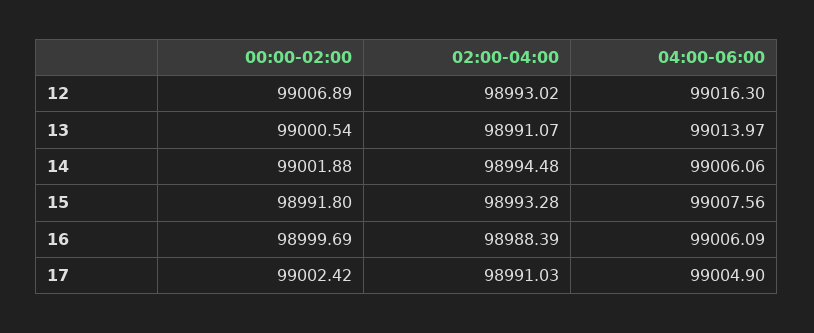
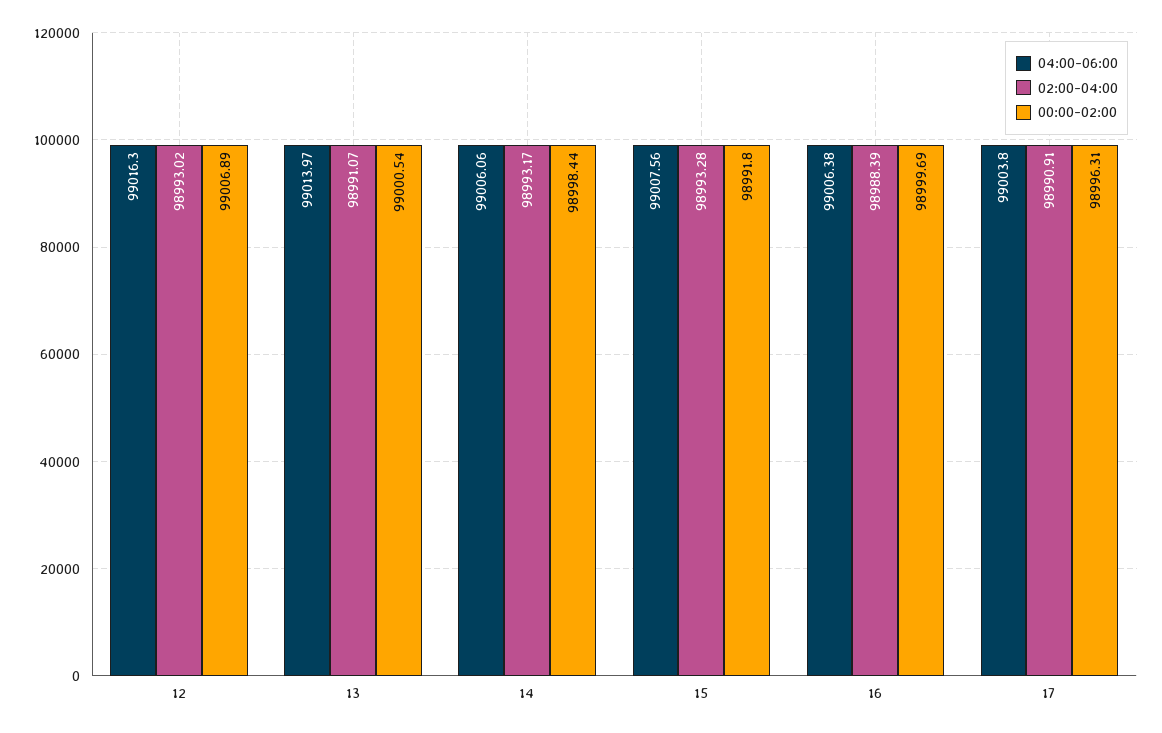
00:00-02:00, 14: 99001.88 -> 98998.44
02:00-04:00, 14: 98994.48 -> 98993.17
04:00-06:00, 16: 99006.09 -> 99006.38
00:00-02:00, 17: 99002.42 -> 98996.31
02:00-04:00, 17: 98991.03 -> 98990.91
04:00-06:00, 17: 99004.9 -> 99003.8

